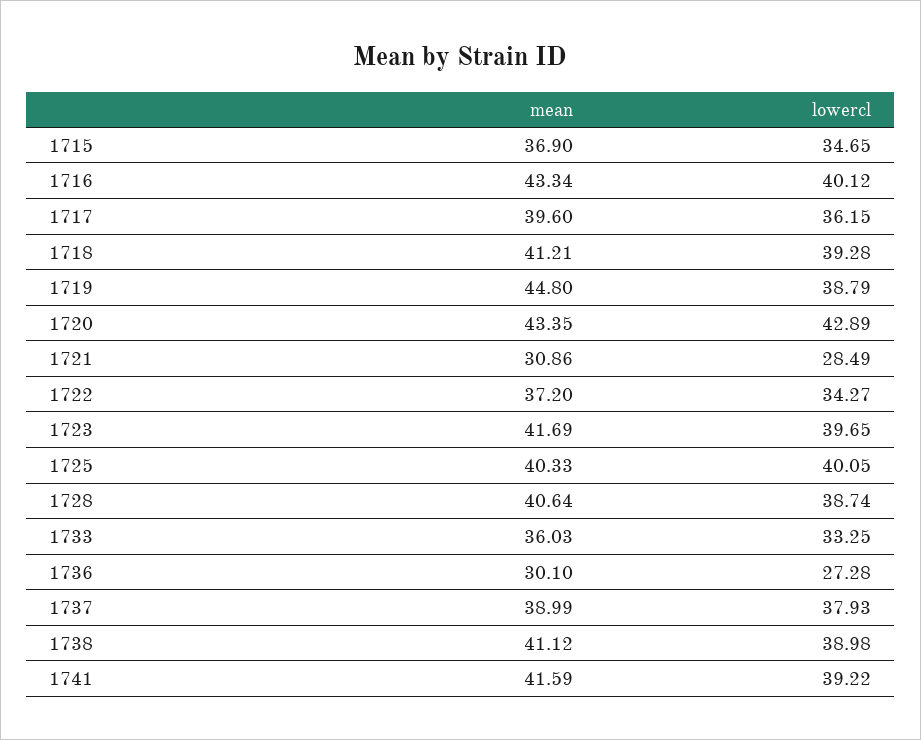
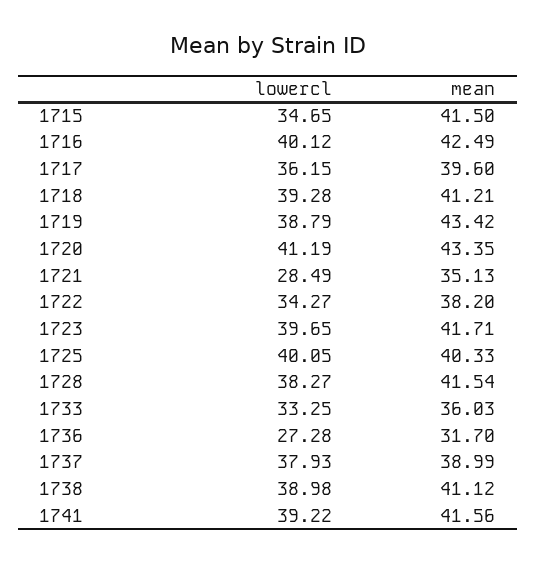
mean, 1715: 36.9 -> 41.5
mean, 1716: 43.34 -> 42.49
mean, 1719: 44.8 -> 43.42
lowercl, 1720: 42.89 -> 41.19
mean, 1721: 30.86 -> 35.13
mean, 1722: 37.2 -> 38.2
mean, 1723: 41.69 -> 41.71
mean, 1728: 40.64 -> 41.54
lowercl, 1728: 38.74 -> 38.27
mean, 1736: 30.1 -> 31.7
mean, 1741: 41.59 -> 41.56

